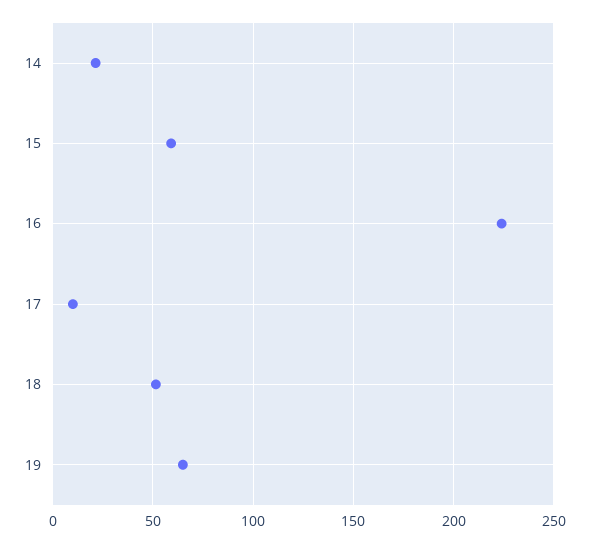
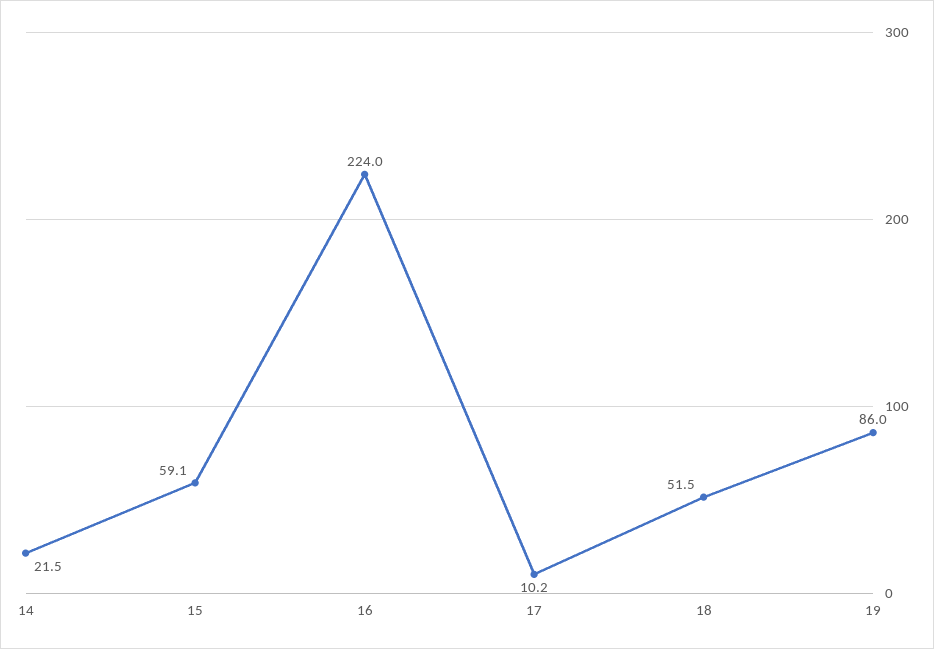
19: 65 -> 86

